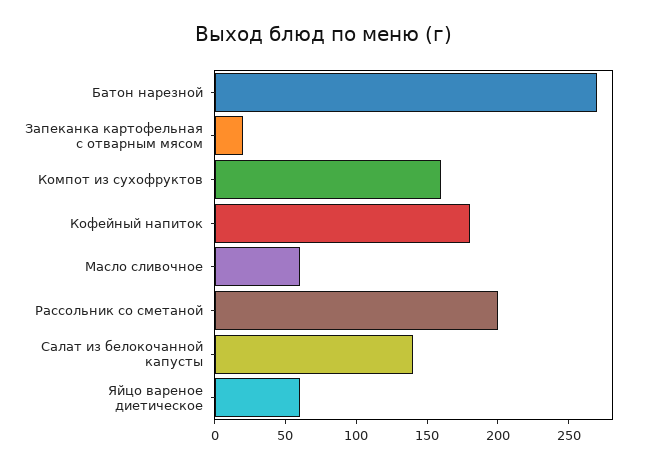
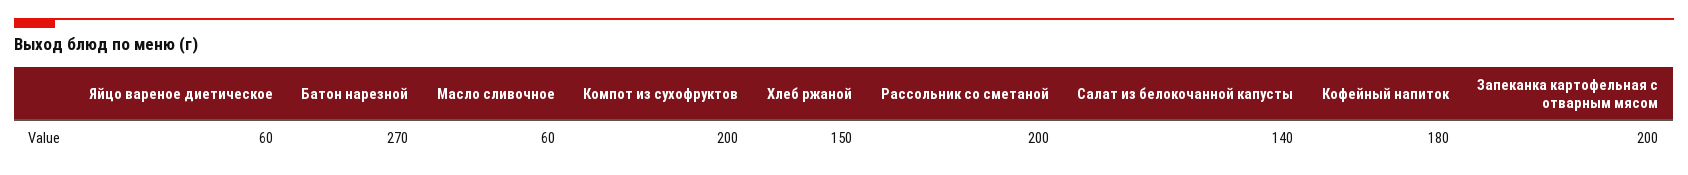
Запеканка картофельная с отварным мясом: 20 -> 200
Компот из сухофруктов: 160 -> 200
Хлеб ржаной: none -> 150

